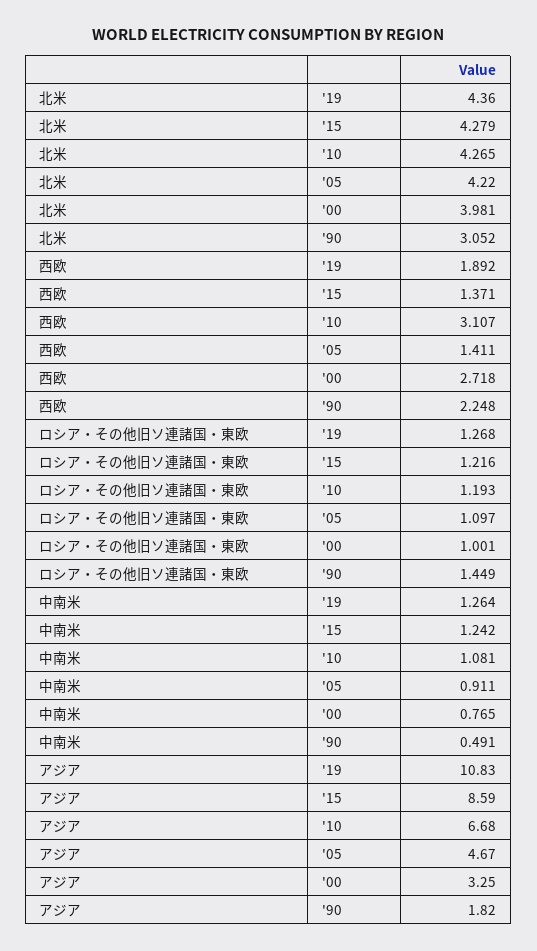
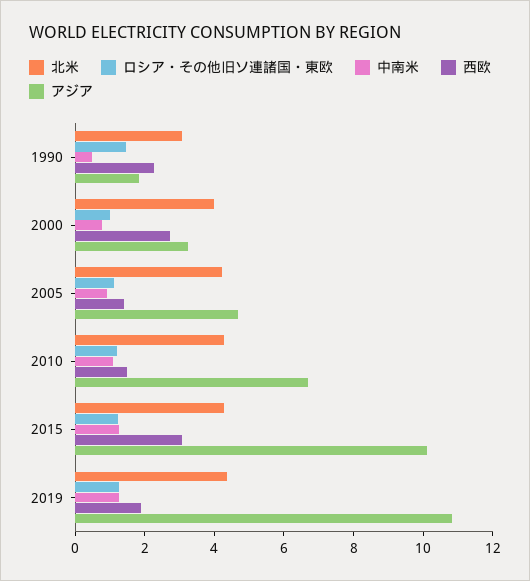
西欧, '15: 1.371 -> 3
西欧, '10: 3.107 -> 1.5
アジア, '15: 8.59 -> 10

